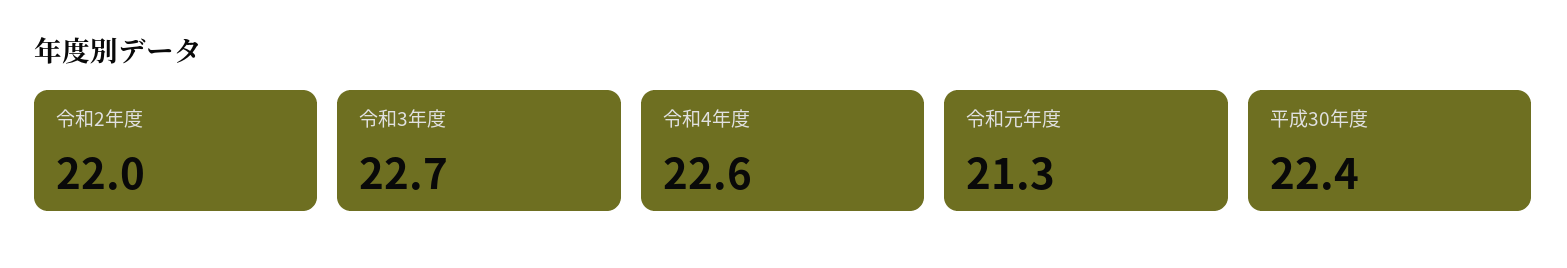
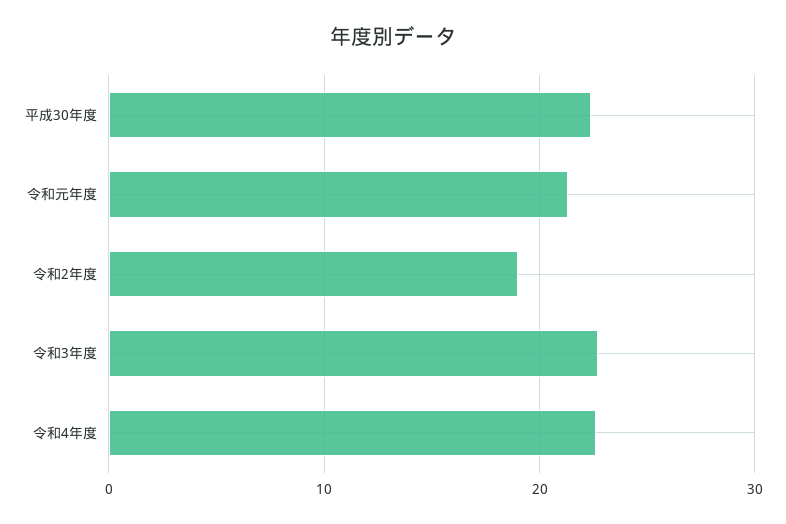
令和2年度: 22 -> 19

